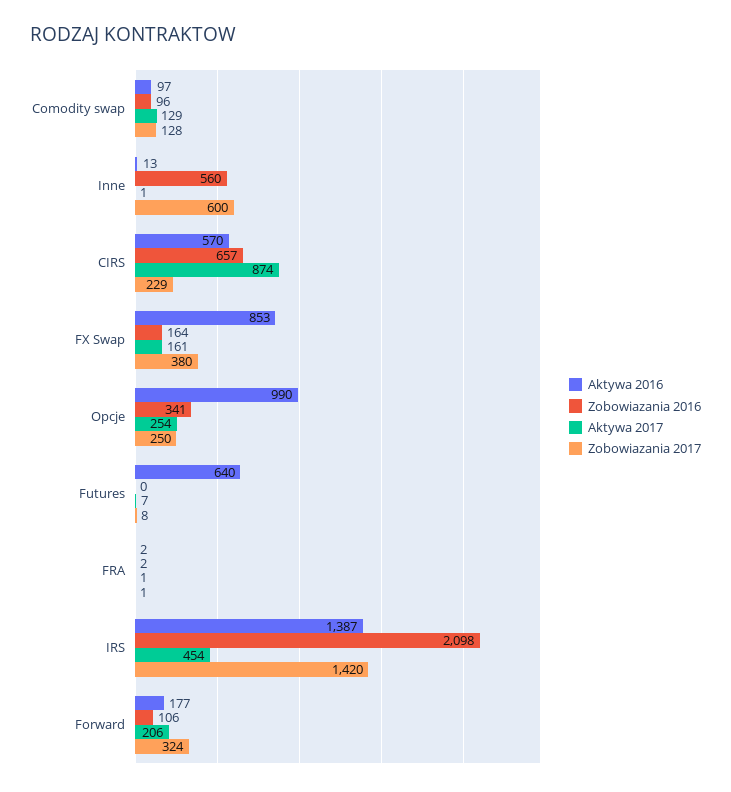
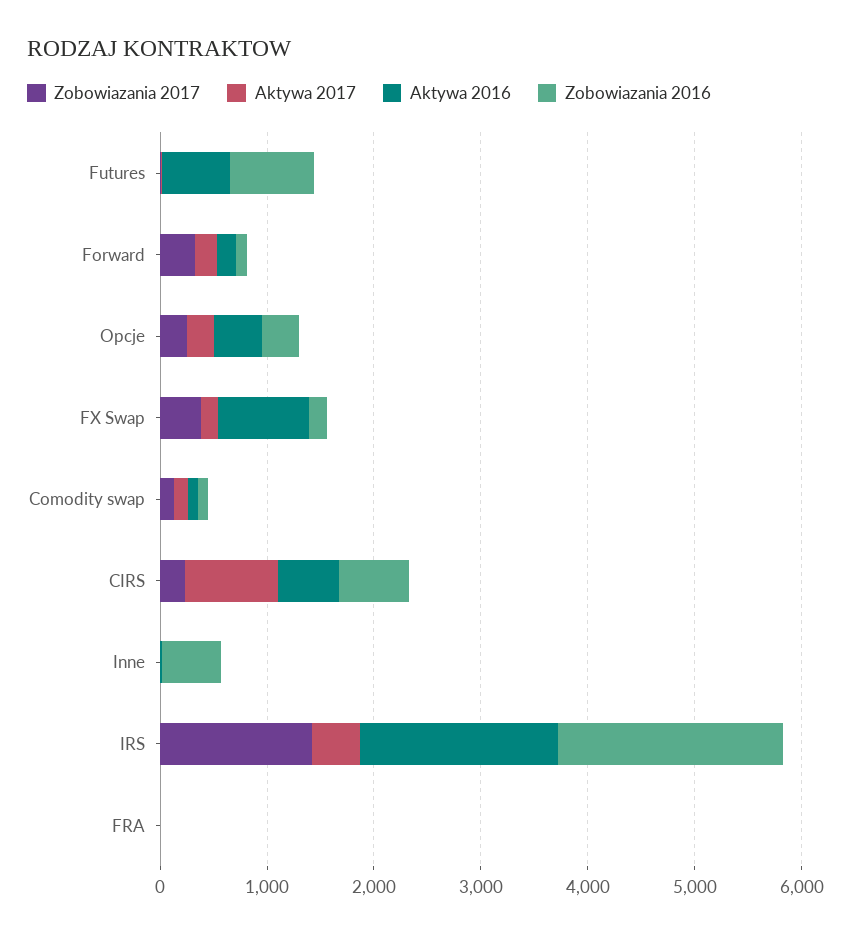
Zobowiazania 2017, Inne: 600 -> 0
Aktywa 2016, Opcje: 990 -> 400
Zobowiazania 2016, Futures: 0 -> 800
Aktywa 2016, IRS: 1387 -> 1800

